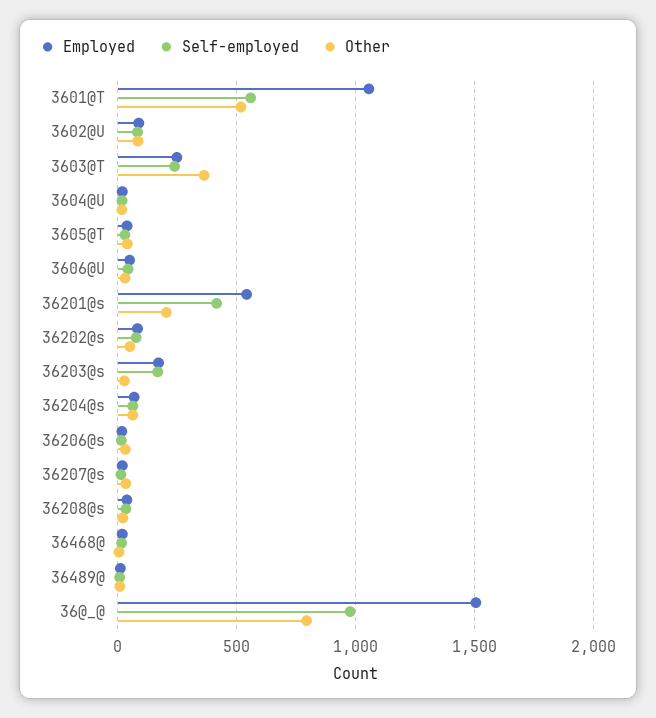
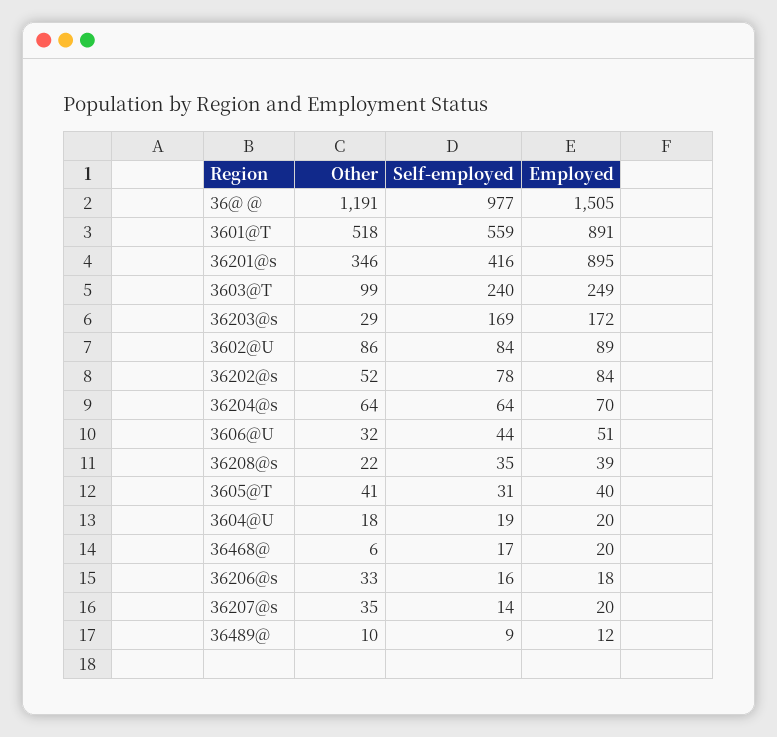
Employed, 3601@T: 1050 -> 891
Other, 3603@T: 350 -> 99
Employed, 36201@s: 550 -> 895
Other, 36201@s: 200 -> 346
Other, 36@_@: 800 -> 1191

